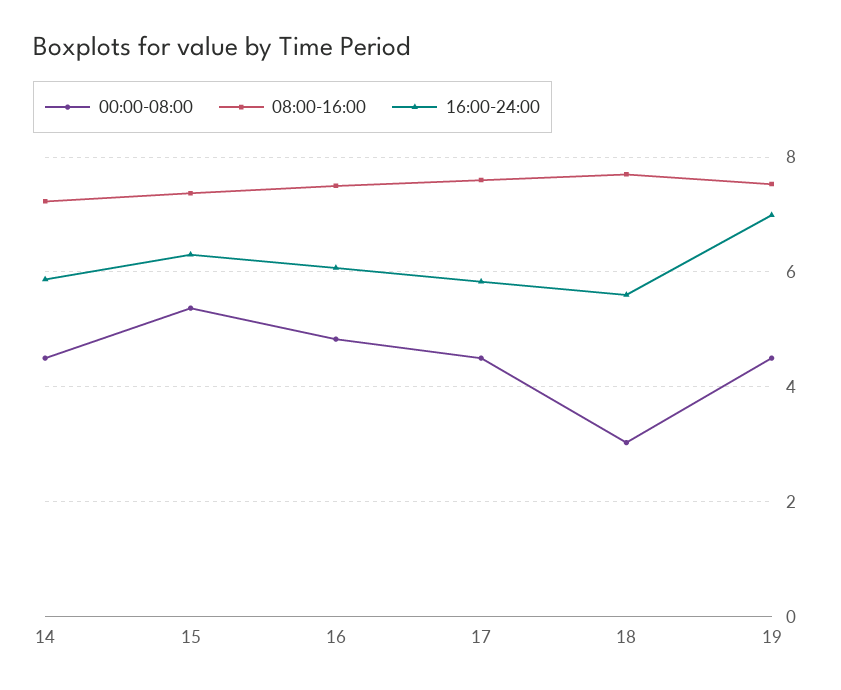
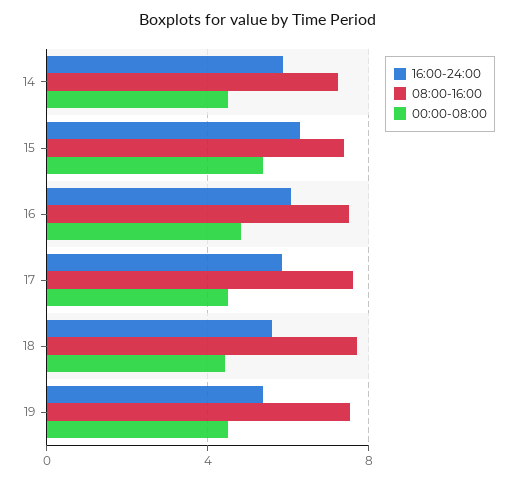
00:00-08:00, 18: 3 -> 4.5
16:00-24:00, 19: 7 -> 5.5

